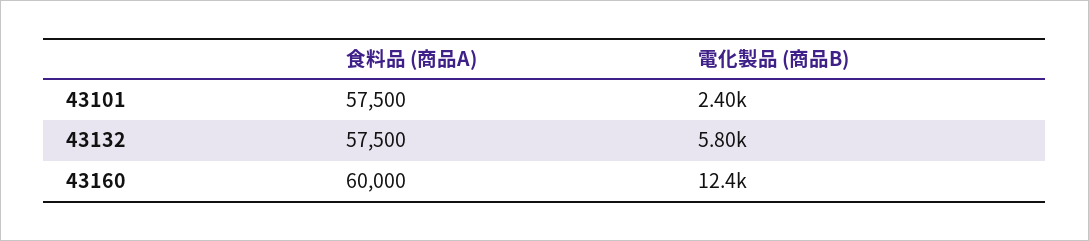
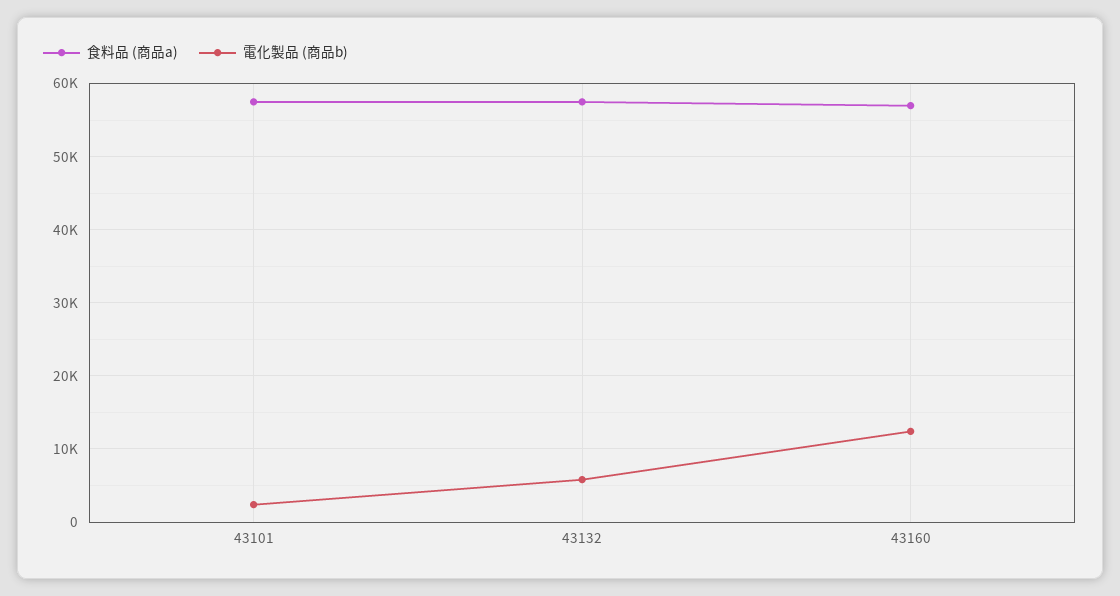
食料品 (商品A), 43160: 60000 -> 57000

